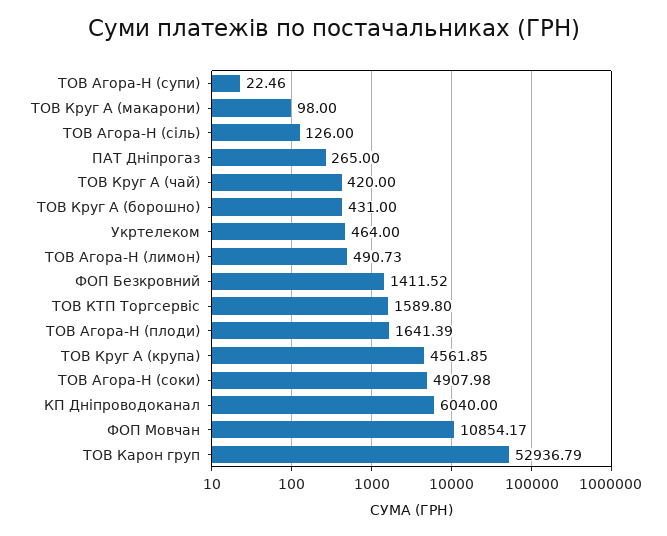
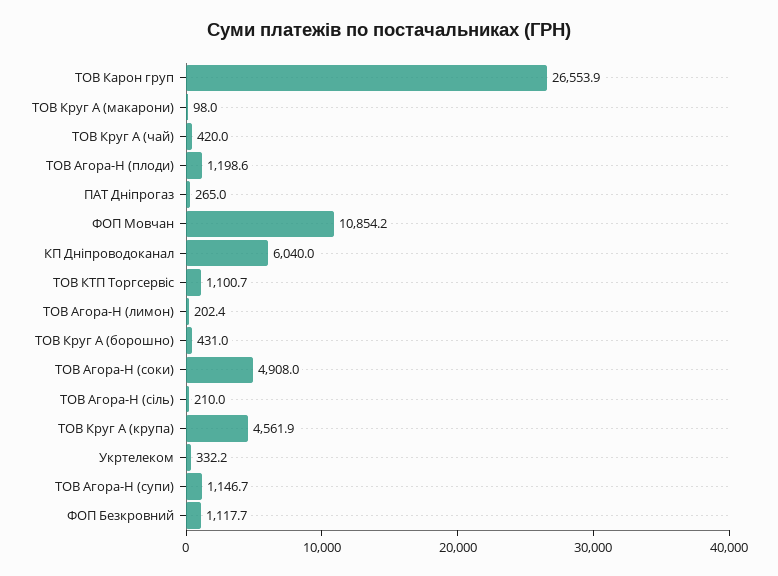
ТОВ Агора-Н (супи): 22.46 -> 1146.7
ТОВ Агора-Н (сіль): 126 -> 210
Укртелеком: 464 -> 332.2
ТОВ Агора-Н (лимон): 490.73 -> 202.4
ФОП Безкровний: 1411.52 -> 1117.7
ТОВ КТП Торгсервіс: 1589.8 -> 1100.7
ТОВ Агора-Н (плоди): 1641.39 -> 1198.6
ТОВ Карон груп: 52936.79 -> 26553.9

